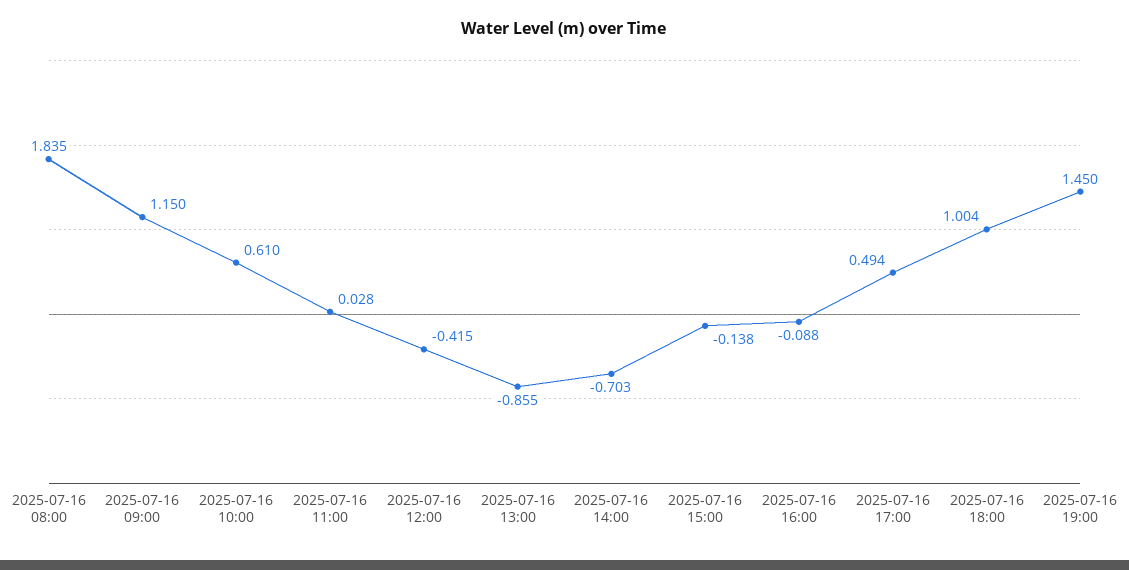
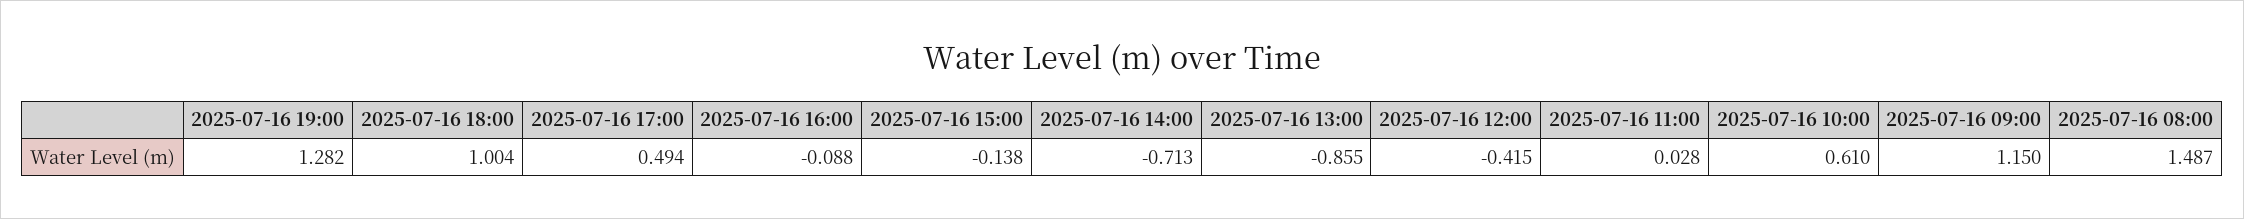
2025-07-16 08:00: 1.835 -> 1.487
2025-07-16 14:00: -0.703 -> -0.713
2025-07-16 19:00: 1.45 -> 1.282

